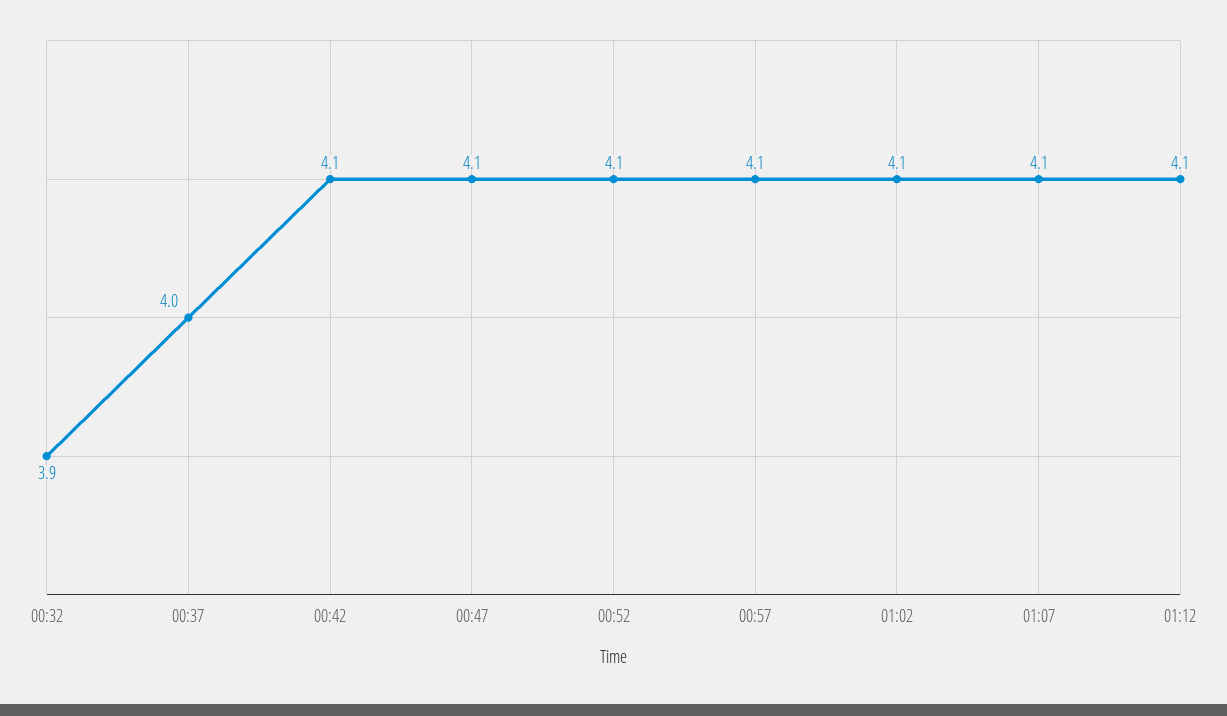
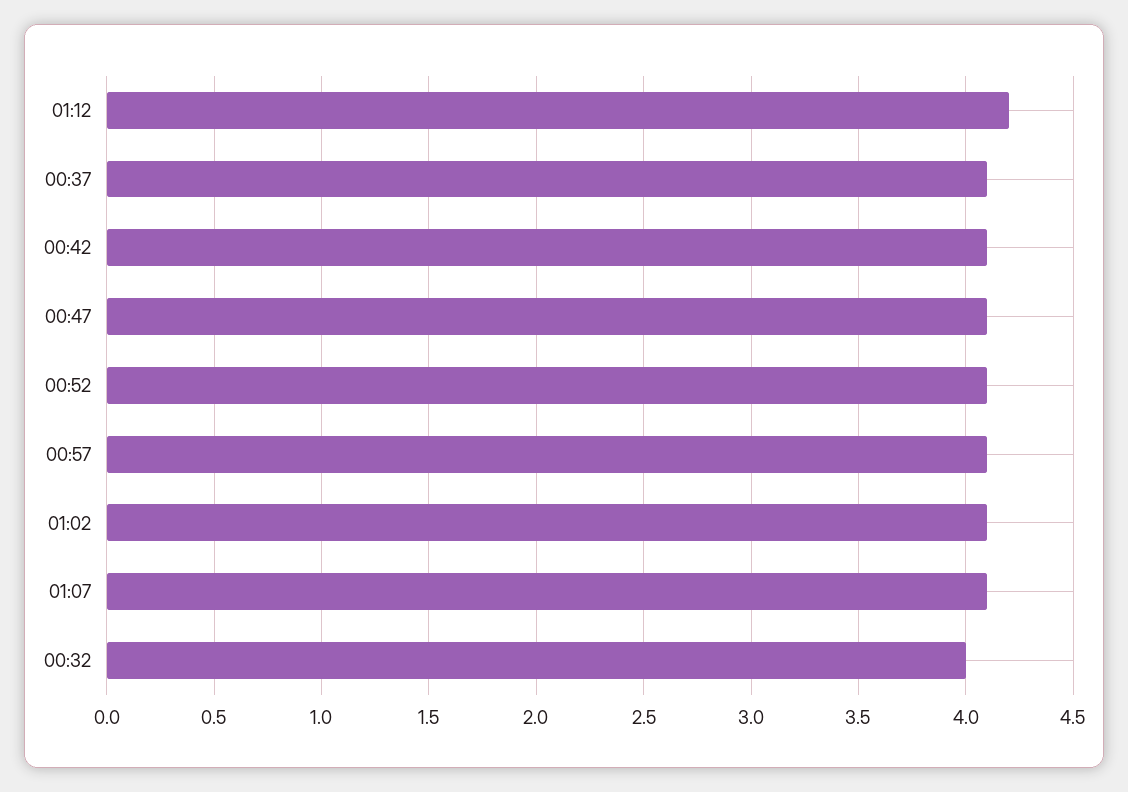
00:32: 3.9 -> 4
00:37: 4 -> 4.1
01:12: 4.1 -> 4.2

